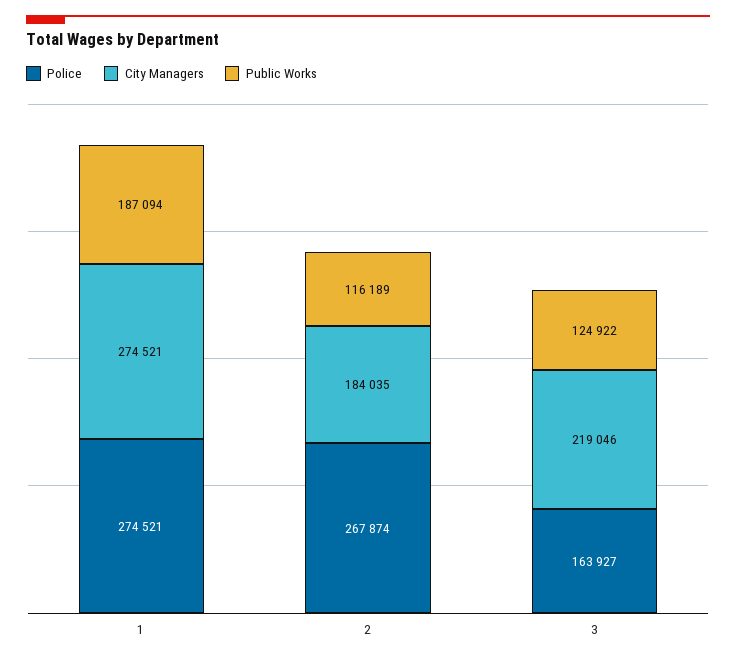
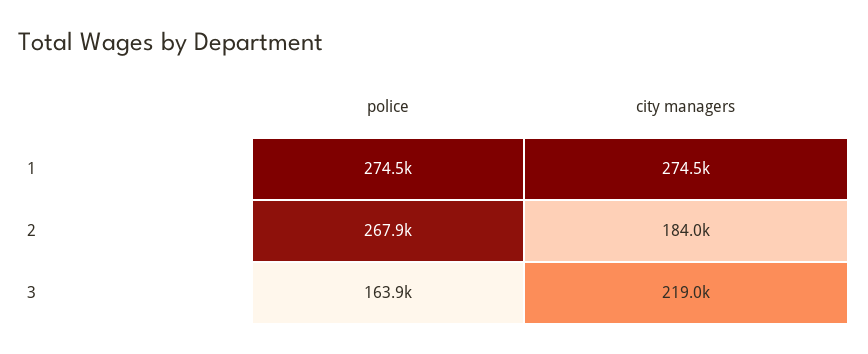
Public Works, 1: 187094 -> none
Public Works, 2: 116189 -> none
Public Works, 3: 124922 -> none

